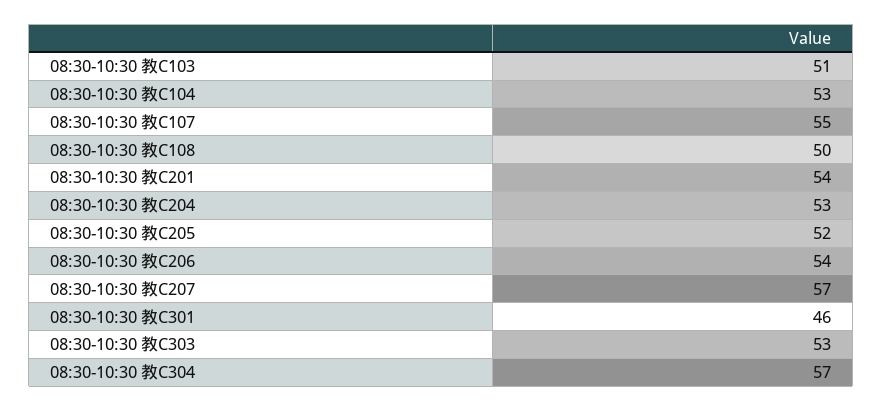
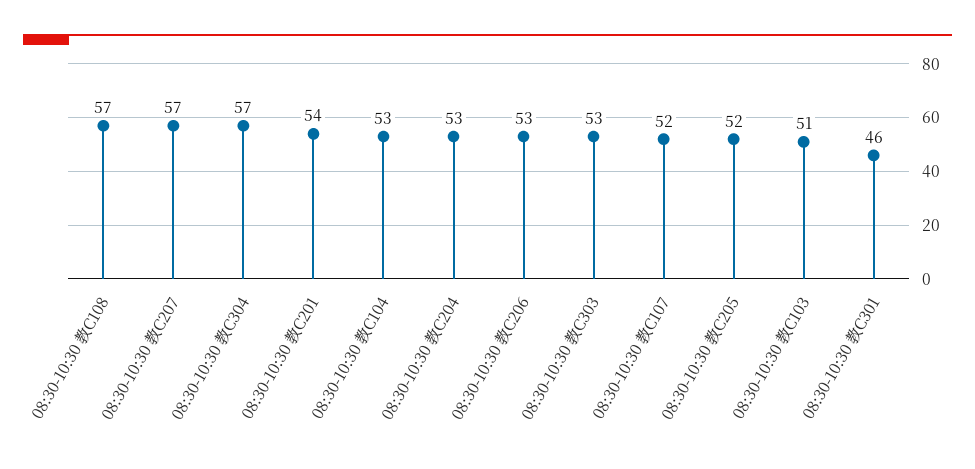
08:30-10:30 教C107: 55 -> 52
08:30-10:30 教C108: 50 -> 57
08:30-10:30 教C206: 54 -> 53

